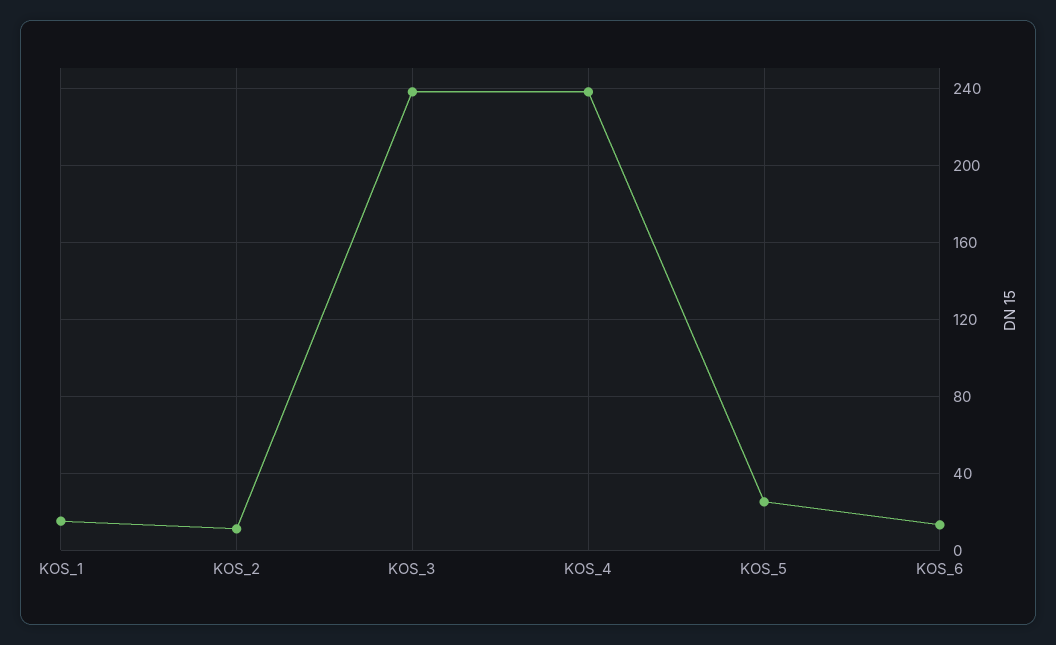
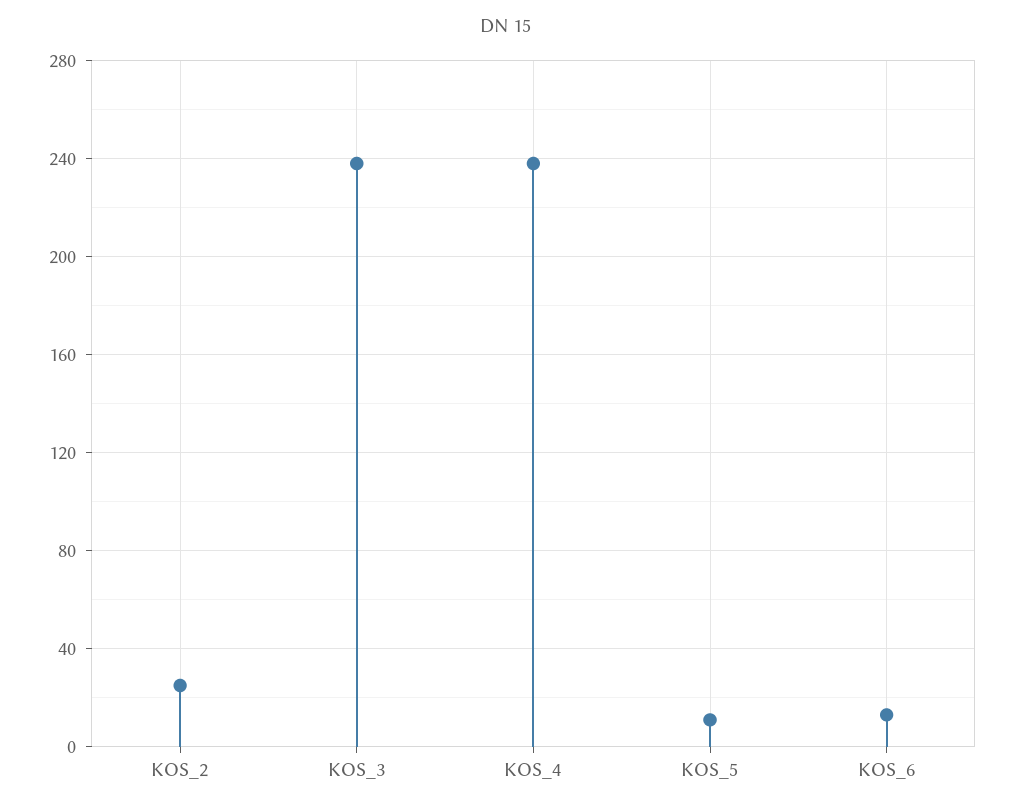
KOS_1: 15 -> none
KOS_2: 10 -> 25
KOS_5: 25 -> 10

